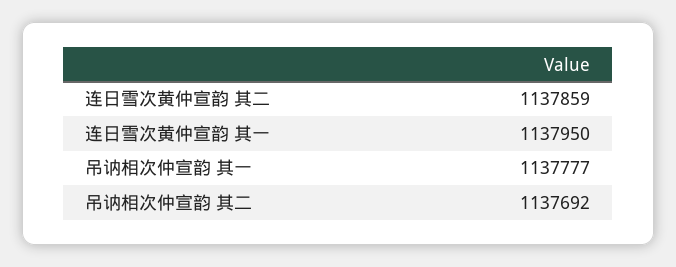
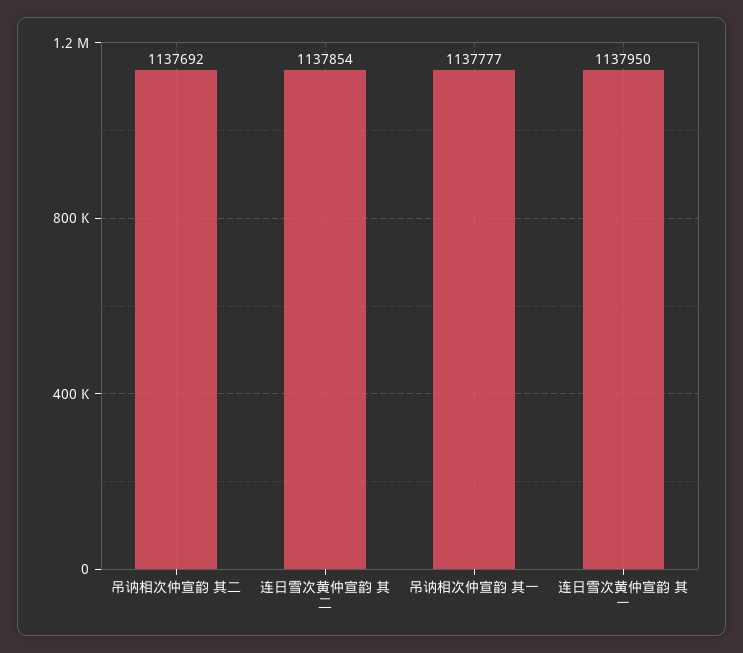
连日雪次黄仲宣韵 其二: 1137859 -> 1137854

